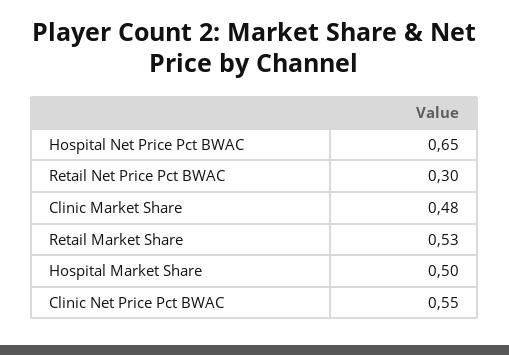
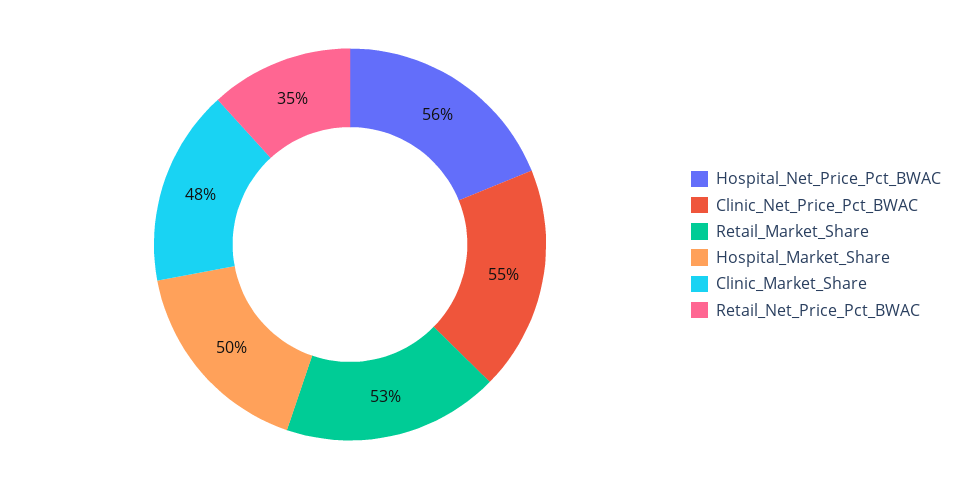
Hospital Net Price Pct BWAC: 0.65 -> 0.56
Retail Net Price Pct BWAC: 0.3 -> 0.35

